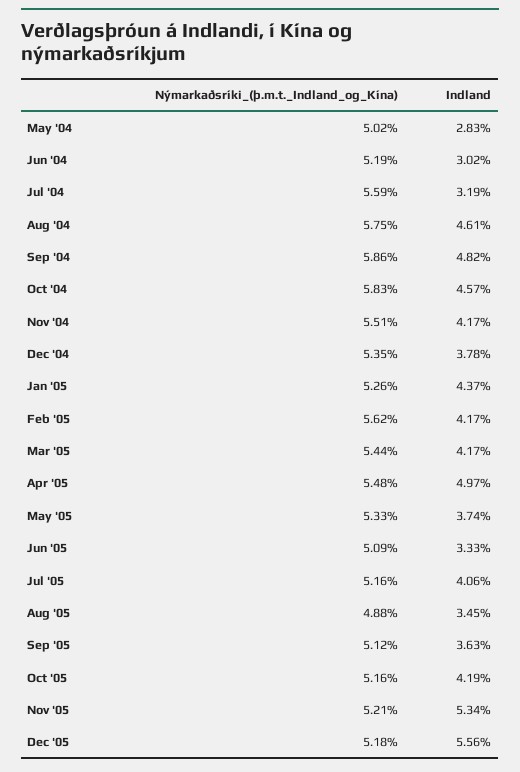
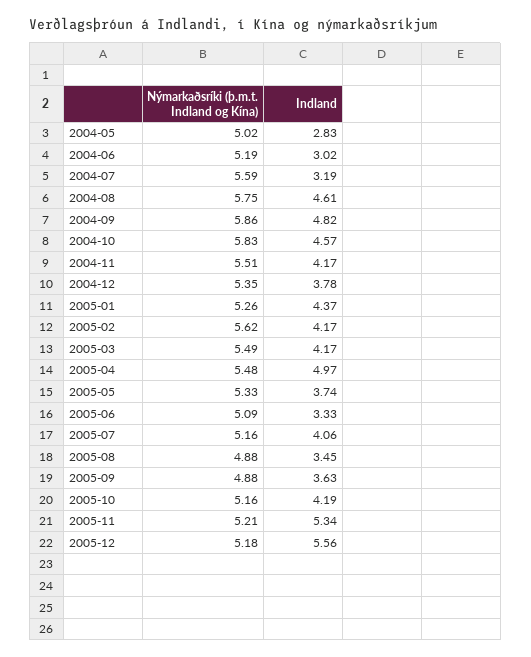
Nýmarkaðsríki_(þ.m.t._Indland_og_Kína), Mar '05: 5.44 -> 5.49
Nýmarkaðsríki_(þ.m.t._Indland_og_Kína), Sep '05: 5.12 -> 4.88

